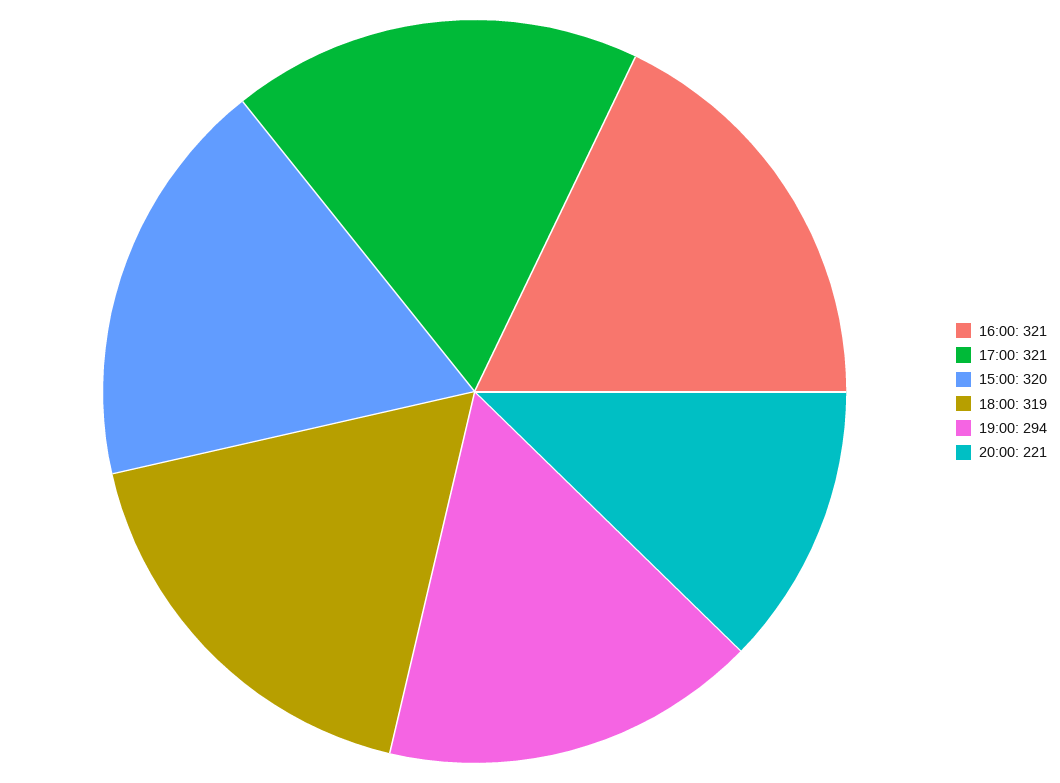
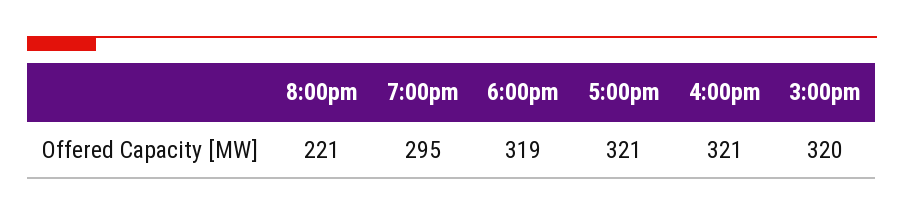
19:00: 294 -> 295

